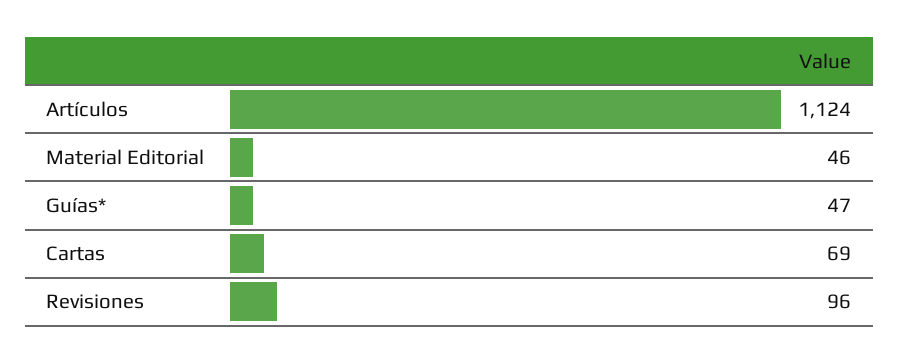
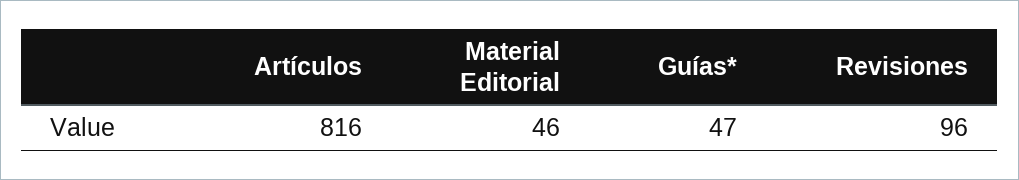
Artículos: 1124 -> 816
Cartas: 69 -> none

